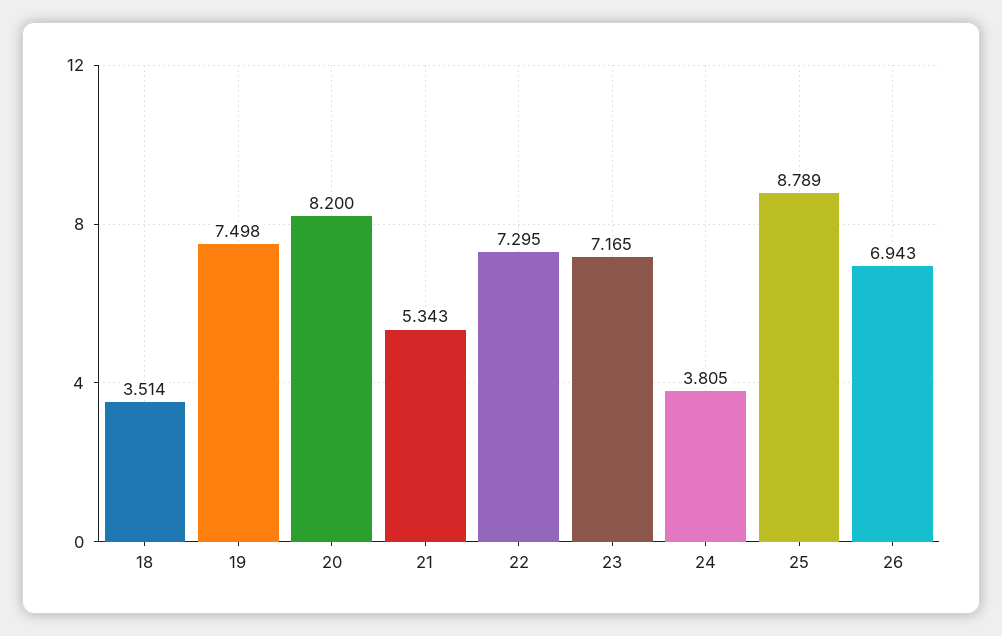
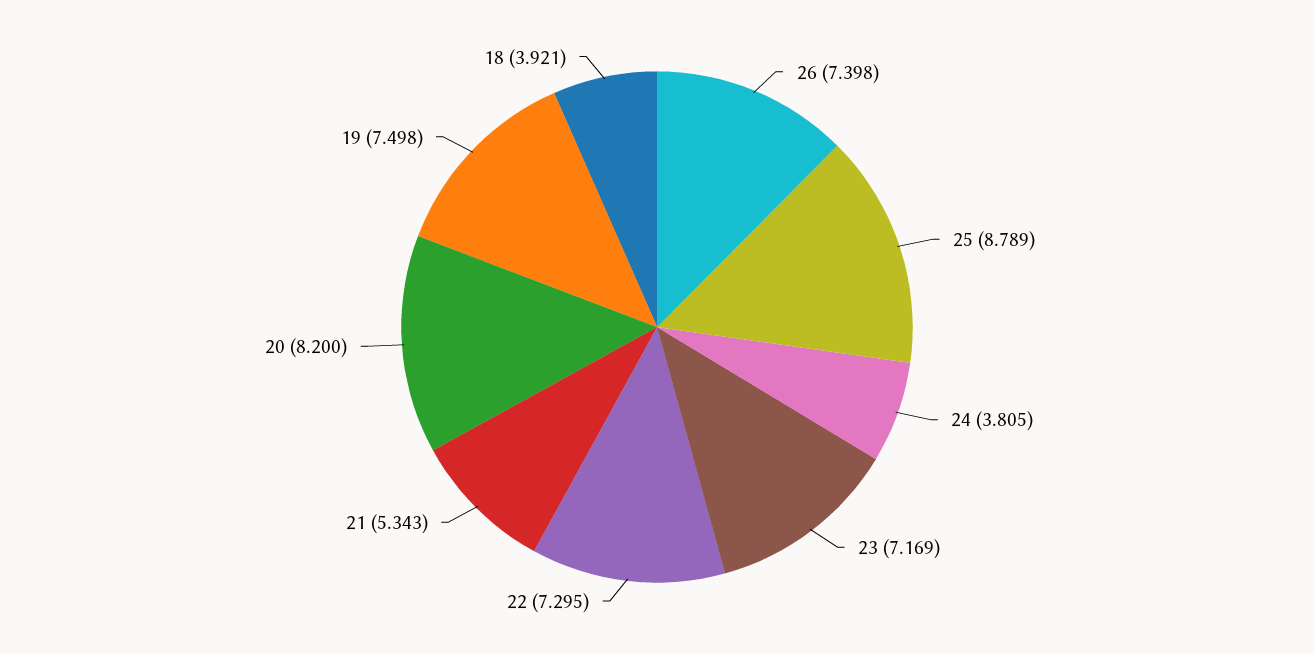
18: 3.514 -> 3.921
23: 7.165 -> 7.169
26: 6.943 -> 7.398

